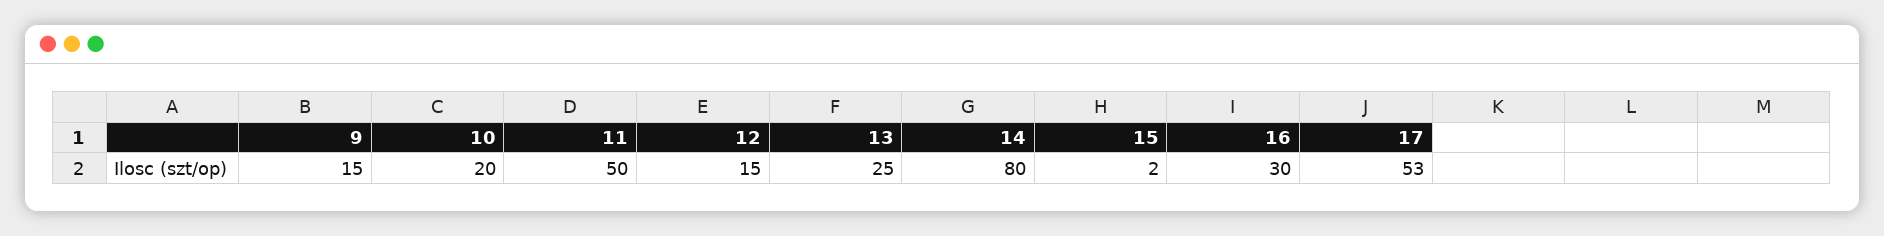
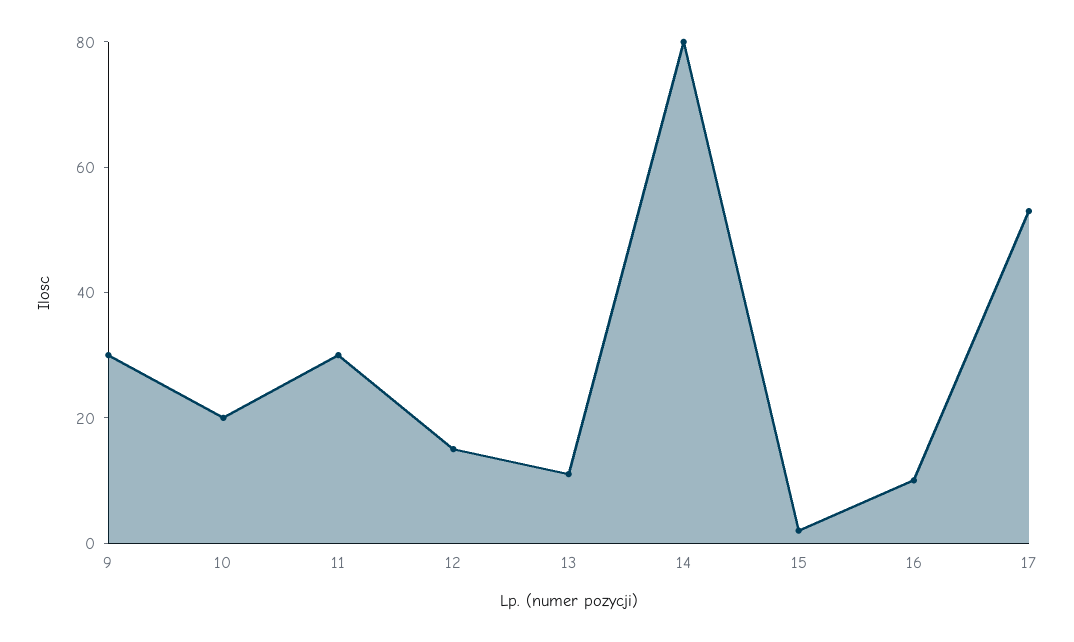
9: 15 -> 30
11: 50 -> 30
13: 25 -> 10
16: 30 -> 10

